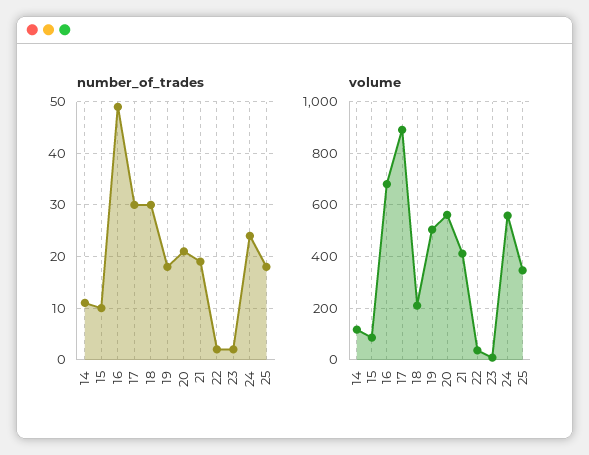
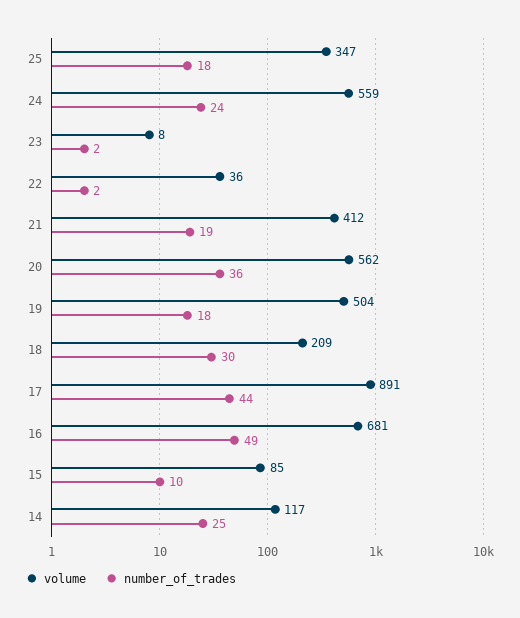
number_of_trades, 14: 10 -> 25
number_of_trades, 17: 30 -> 44
number_of_trades, 20: 20 -> 36

